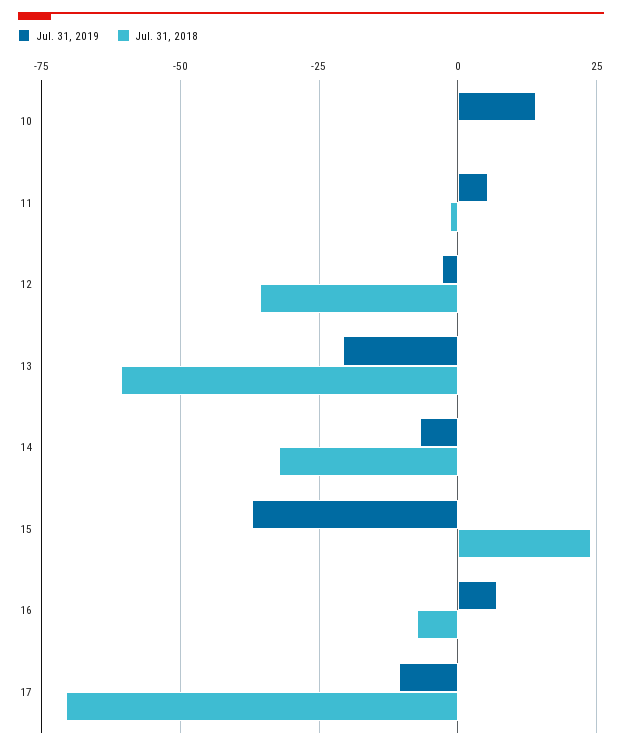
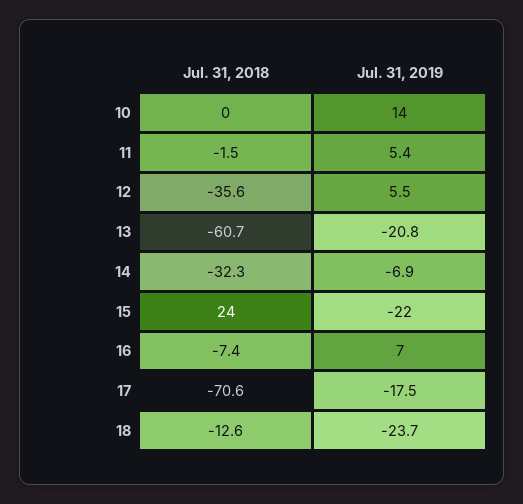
Jul. 31, 2019, 12: -2.5 -> 5.5
Jul. 31, 2019, 15: -37.5 -> -22
Jul. 31, 2019, 17: -10 -> -17.5
Jul. 31, 2018, 18: none -> -12.6
Jul. 31, 2019, 18: none -> -23.7

